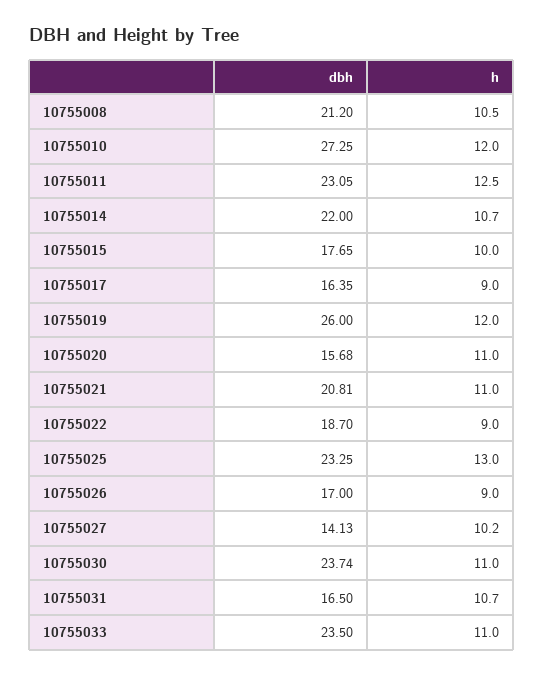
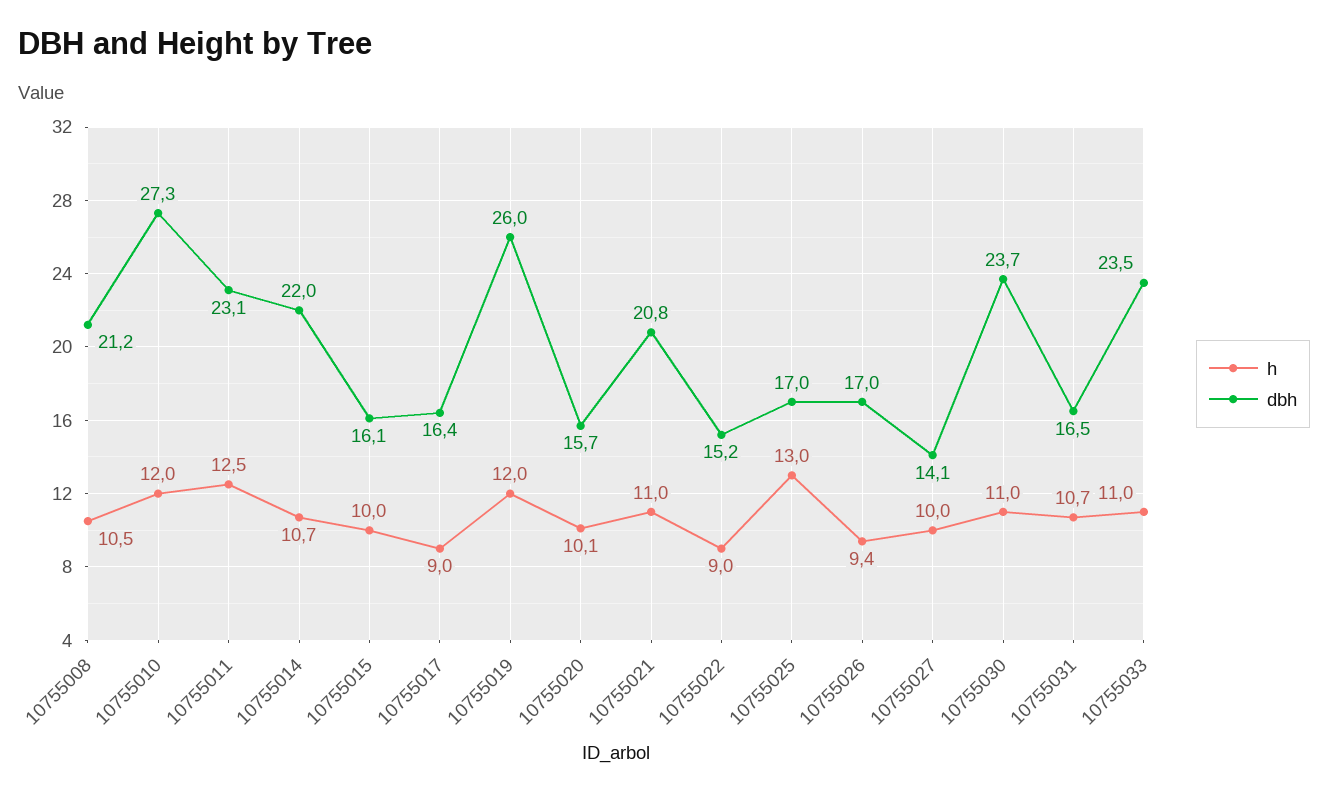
dbh, 10755015: 17.65 -> 16.1
h, 10755020: 11 -> 10.1
dbh, 10755022: 18.7 -> 15.2
dbh, 10755025: 23.25 -> 17
h, 10755026: 9 -> 9.4
h, 10755027: 10.2 -> 10

